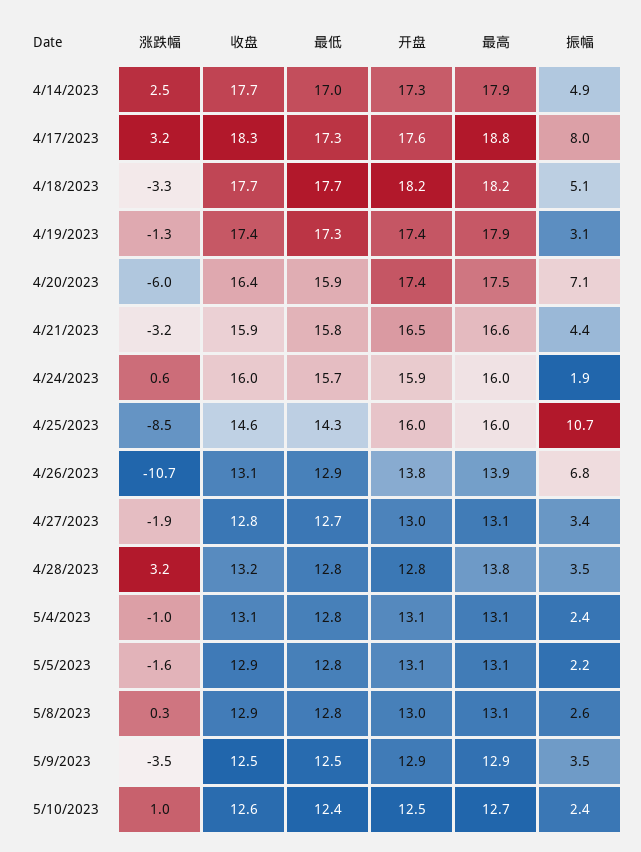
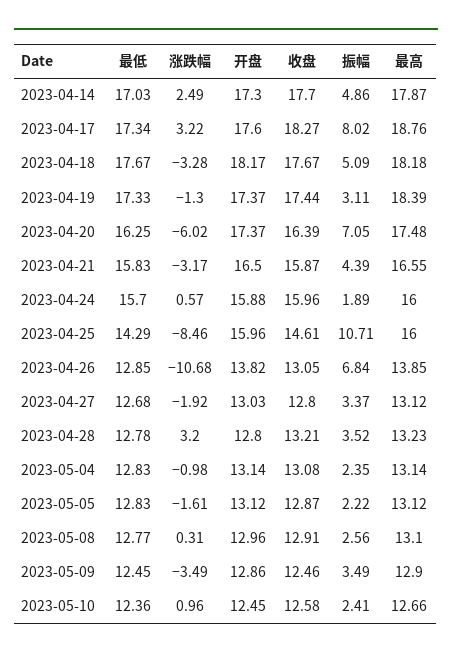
最高, 4/19/2023: 17.9 -> 18.39
最低, 4/20/2023: 15.9 -> 16.25
最高, 4/28/2023: 13.8 -> 13.23

